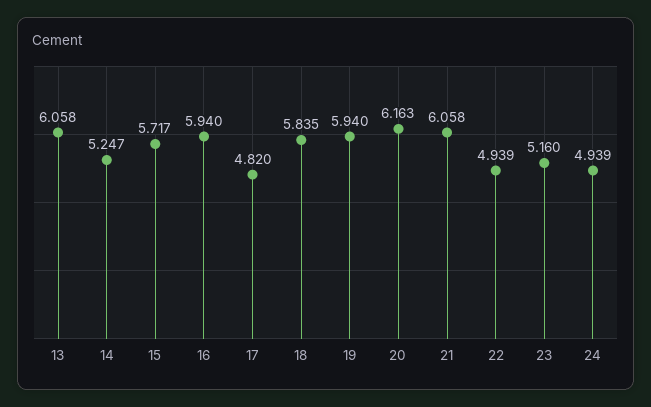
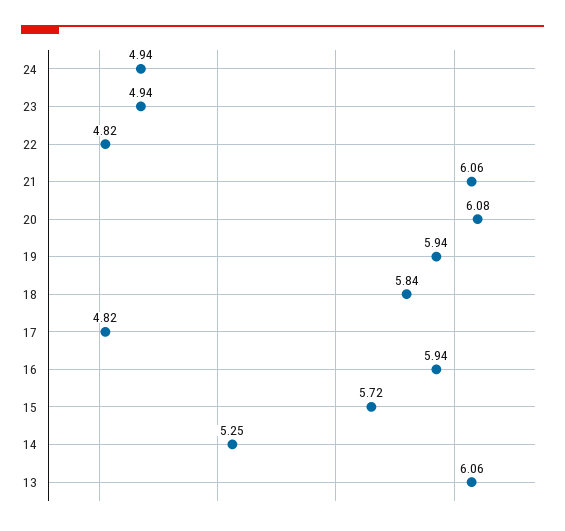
20: 6.163 -> 6.08
22: 4.939 -> 4.82
23: 5.16 -> 4.94

